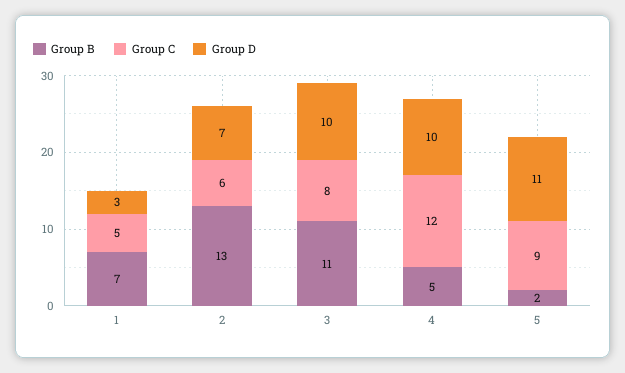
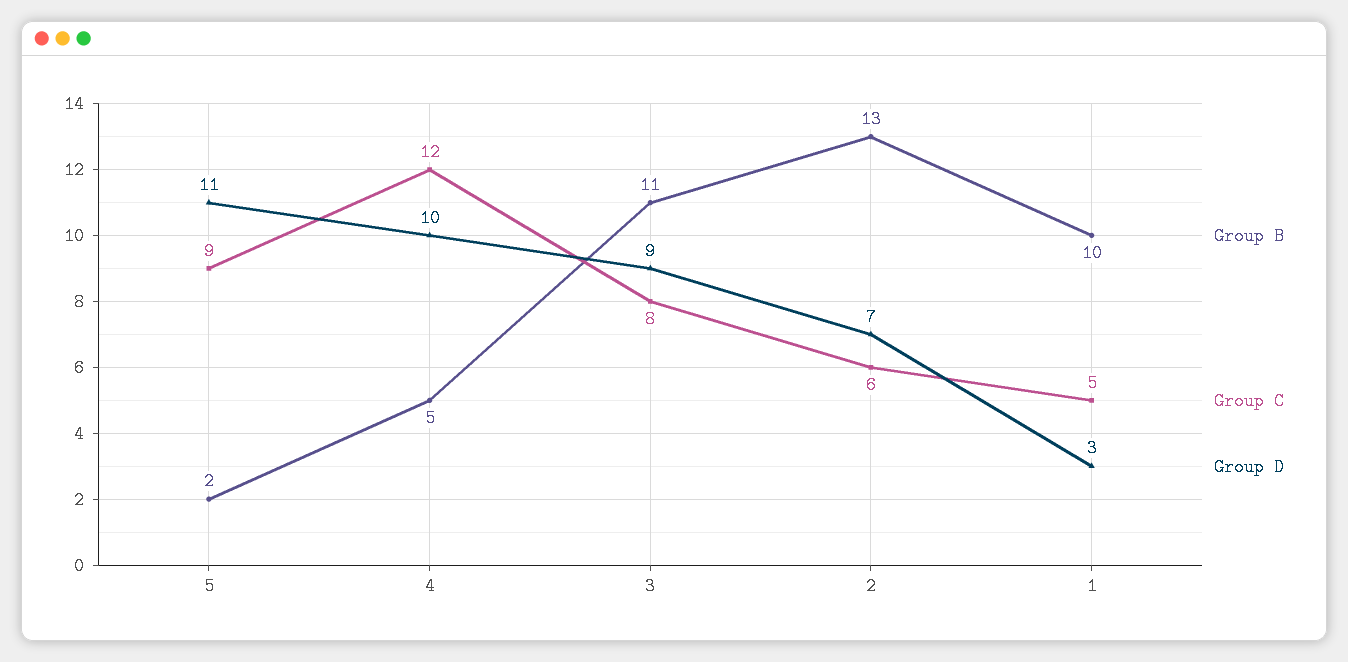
Group B, 1: 7 -> 10
Group D, 3: 10 -> 9

